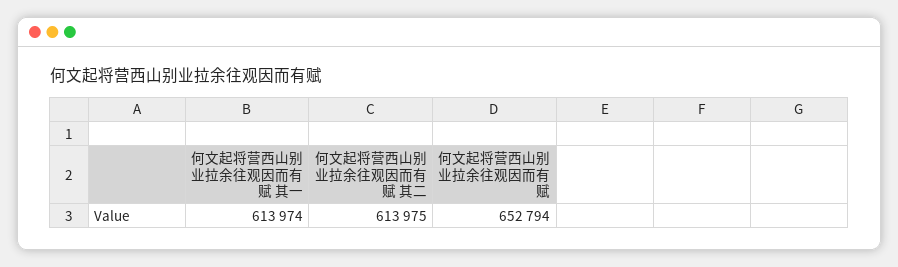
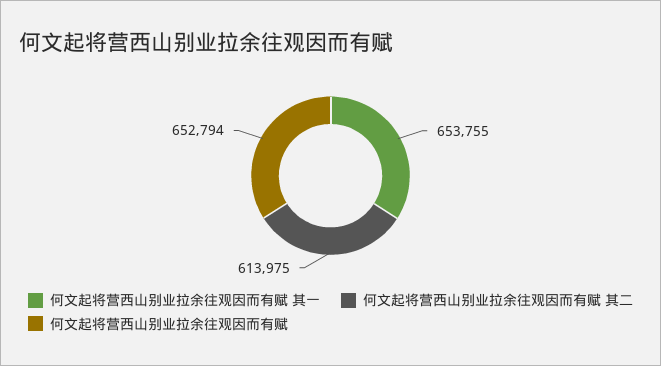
何文起将营西山别业拉余往观因而有赋 其一: 613974 -> 653755

